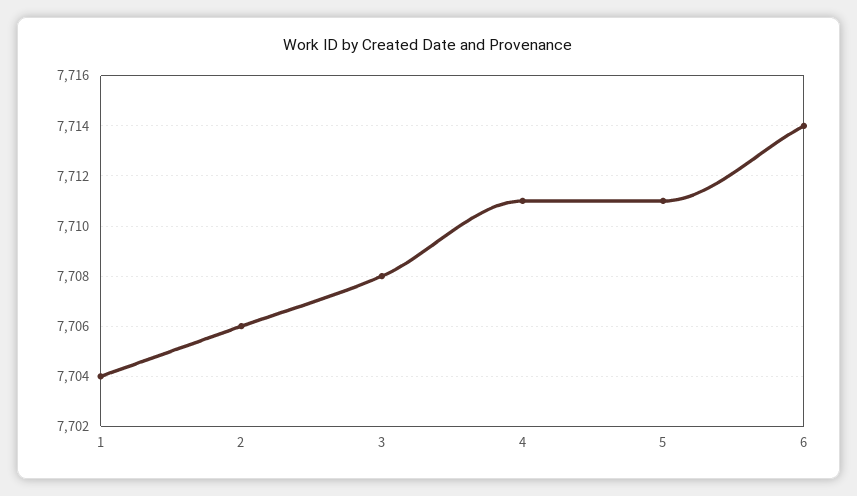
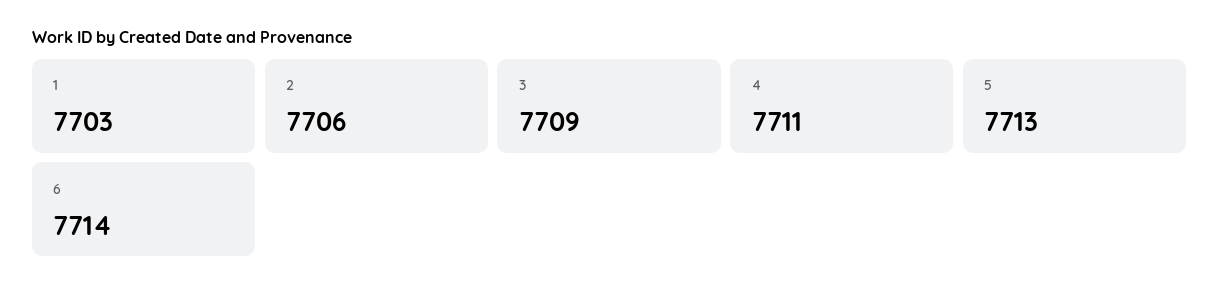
1: 7704 -> 7703
3: 7708 -> 7709
5: 7711 -> 7713

